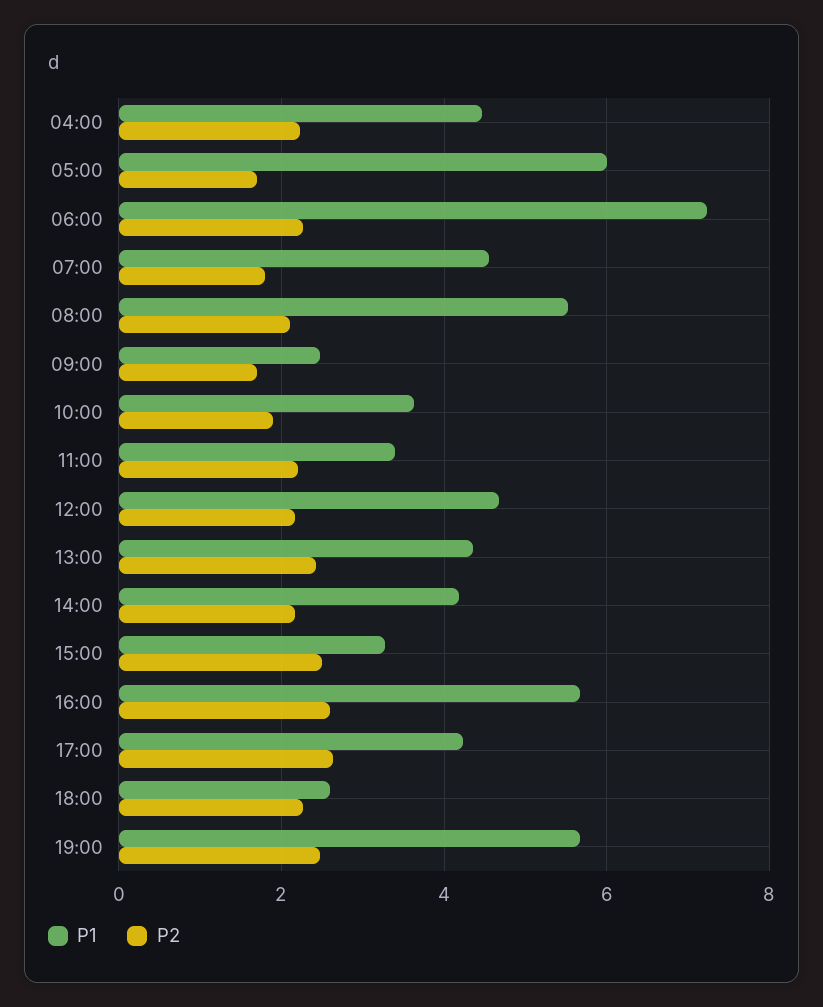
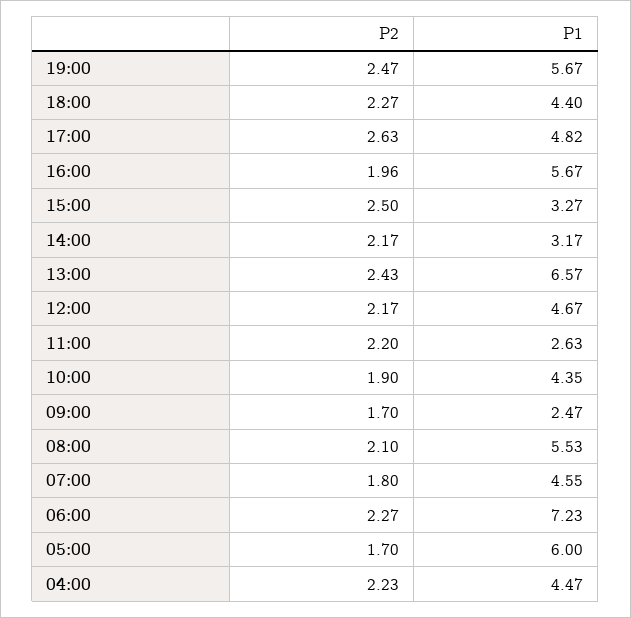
P1, 10:00: 3.6 -> 4.35
P1, 11:00: 3.4 -> 2.63
P1, 13:00: 4.4 -> 6.57
P1, 14:00: 4.2 -> 3.17
P2, 16:00: 2.6 -> 1.96
P1, 17:00: 4.2 -> 4.82
P1, 18:00: 2.6 -> 4.4

